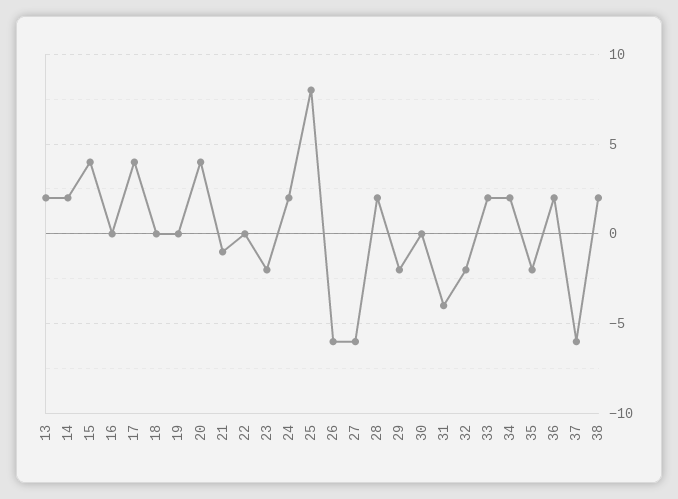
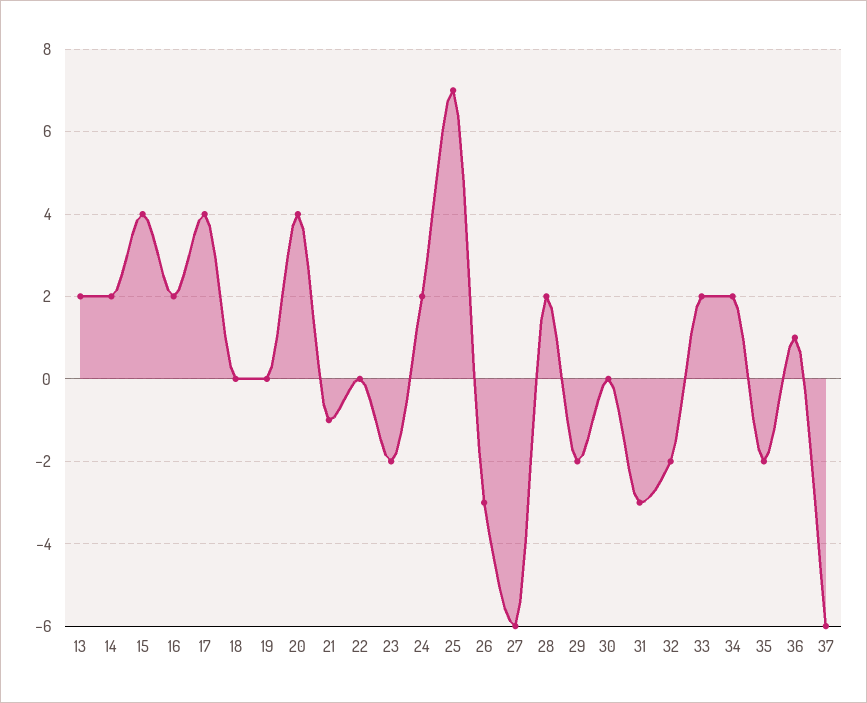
16: 0 -> 2
25: 8 -> 7
26: -6 -> -3
31: -4 -> -3
36: 2 -> 1
38: 2 -> none

